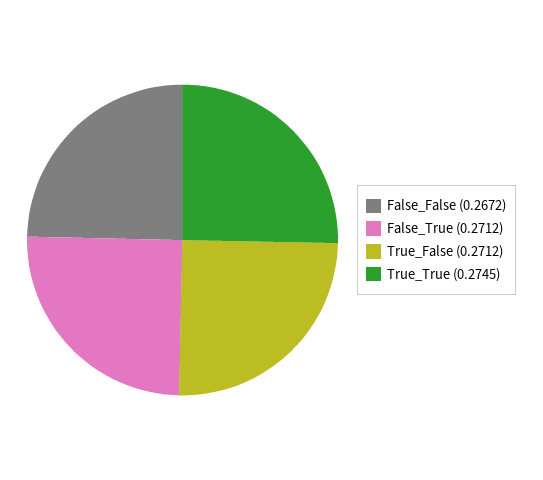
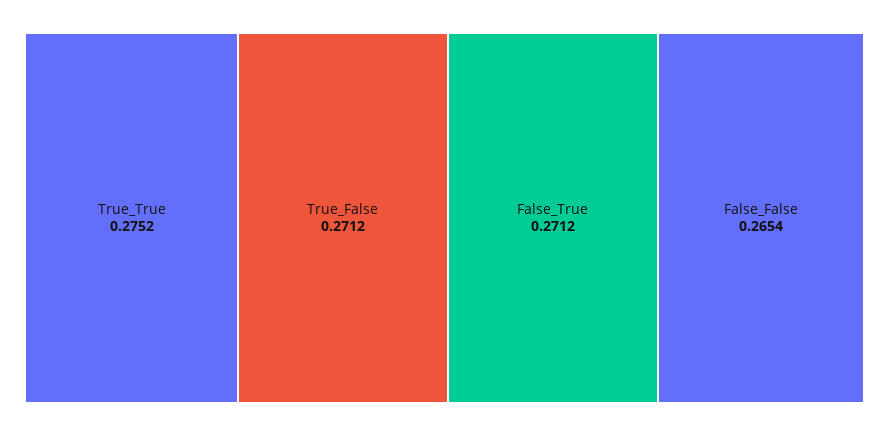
False_False: 0.2672 -> 0.2654
True_True: 0.2745 -> 0.2752

